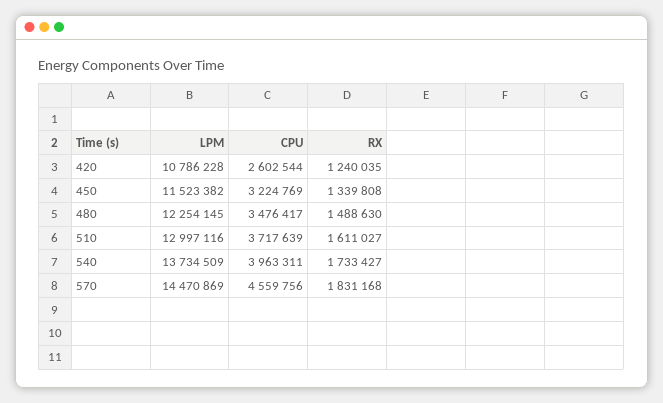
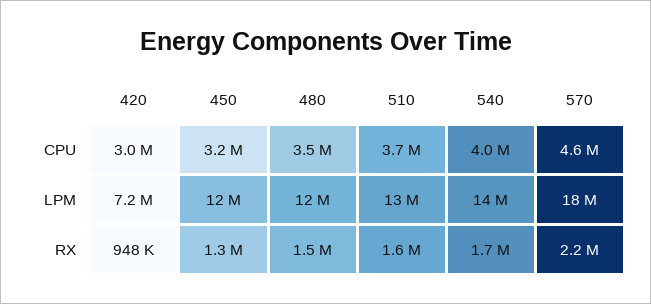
LPM, 420: 10786228 -> 7200000
CPU, 420: 2602544 -> 3000000
RX, 420: 1240035 -> 948000
LPM, 570: 14470869 -> 18000000
RX, 570: 1831168 -> 2200000

